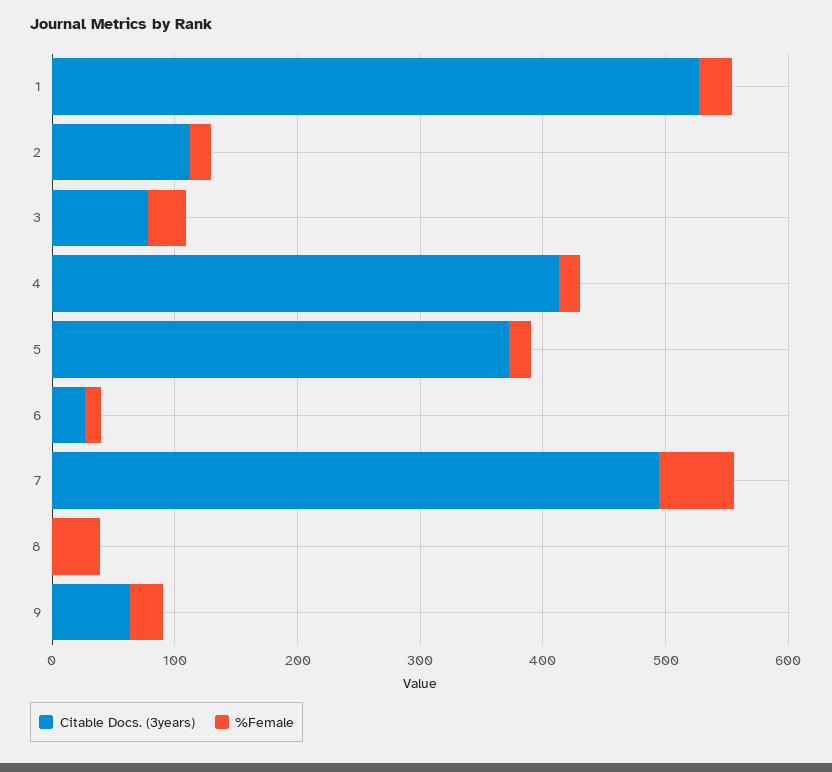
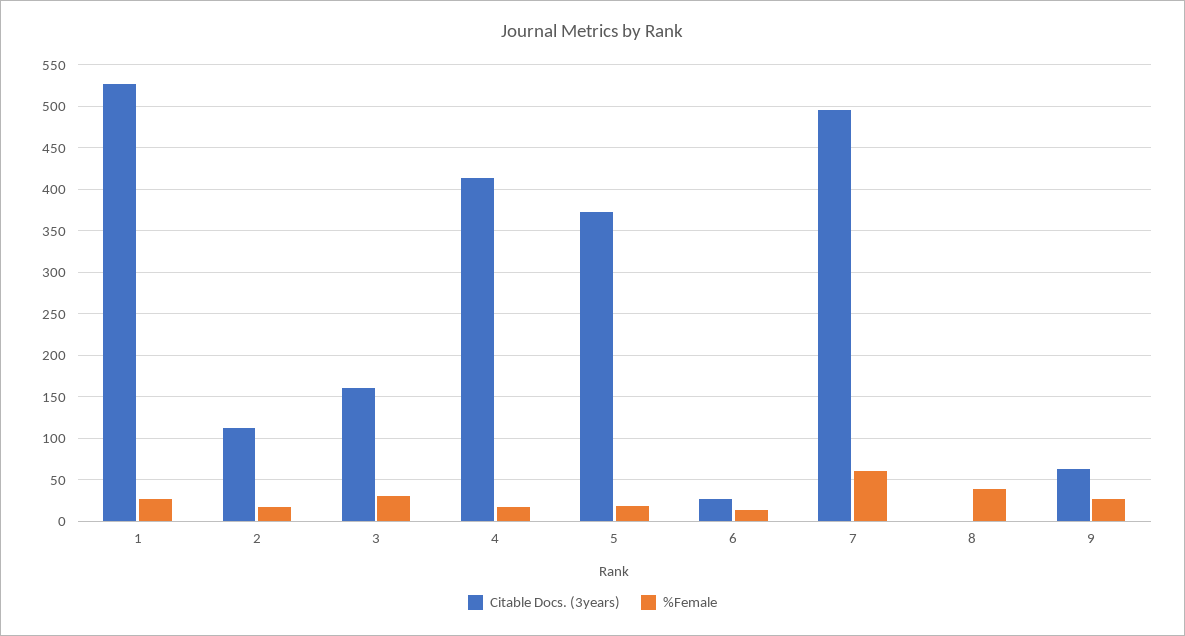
Citable Docs. (3years), 3: 80 -> 160

